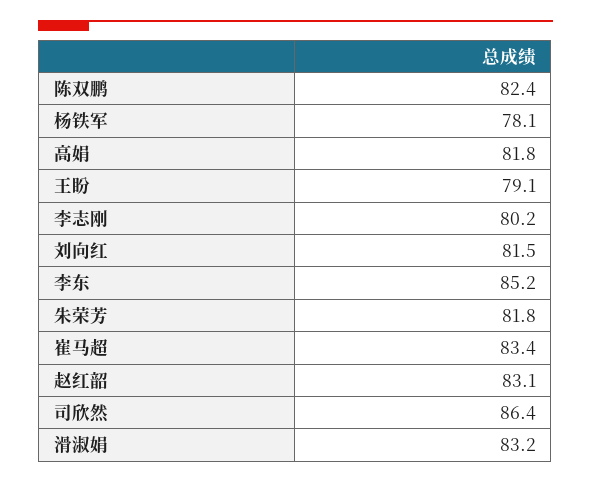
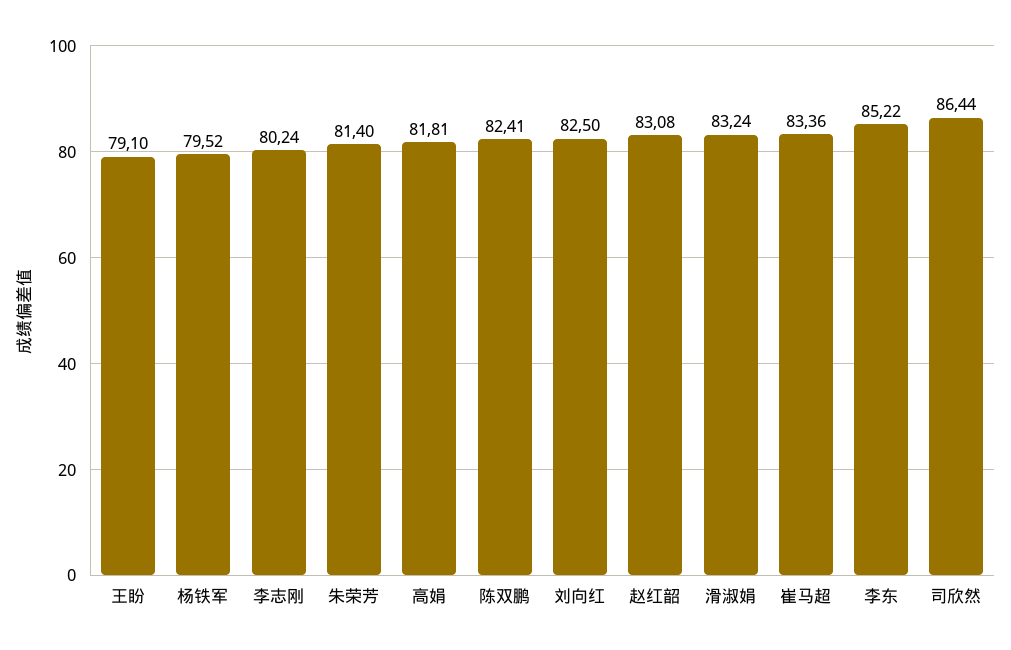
杨铁军: 78.1 -> 79.52
刘向红: 81.5 -> 82.5
朱荣芳: 81.8 -> 81.4

